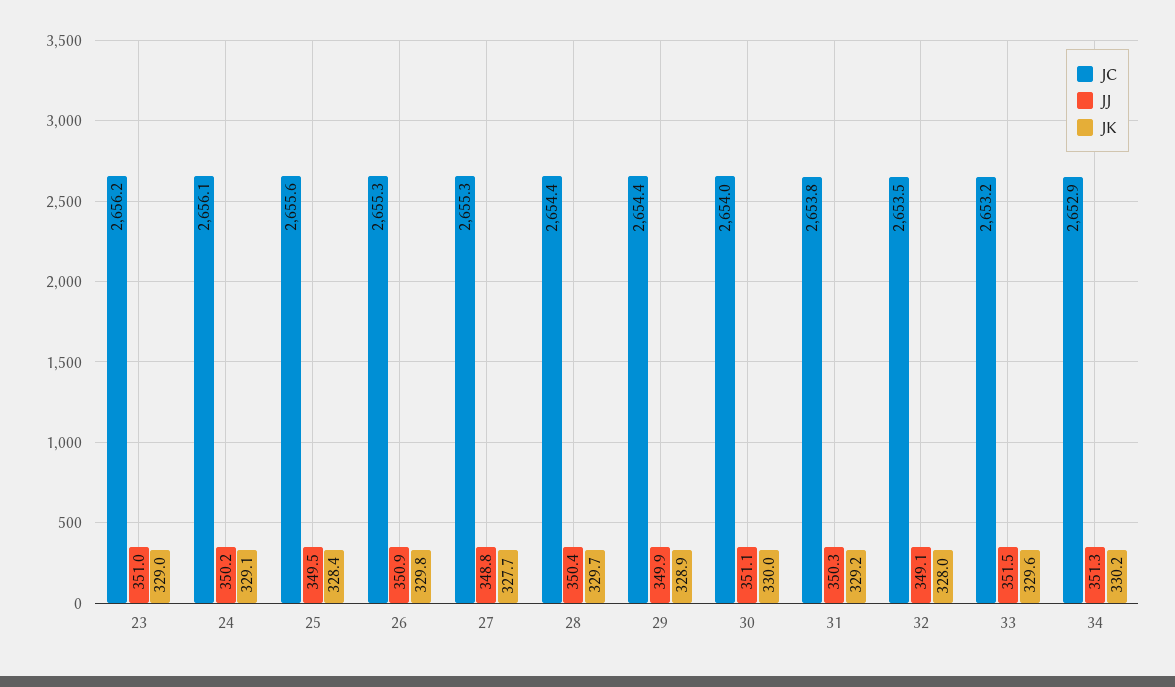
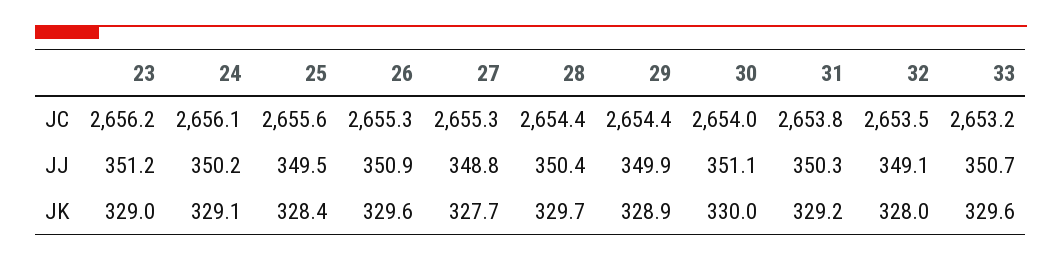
JJ, 23: 351 -> 351.2
JK, 26: 329.8 -> 329.6
JJ, 33: 351.5 -> 350.7
JC, 34: 2652.9 -> none
JJ, 34: 351.3 -> none
JK, 34: 330.2 -> none

